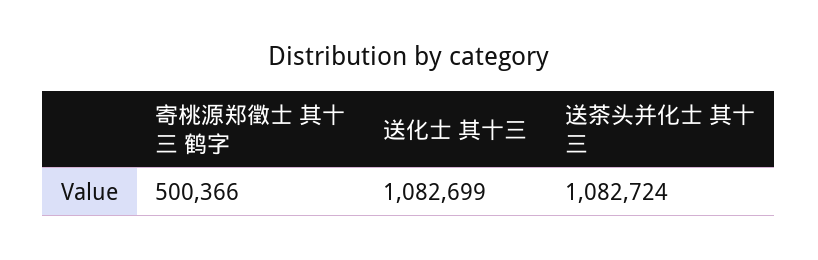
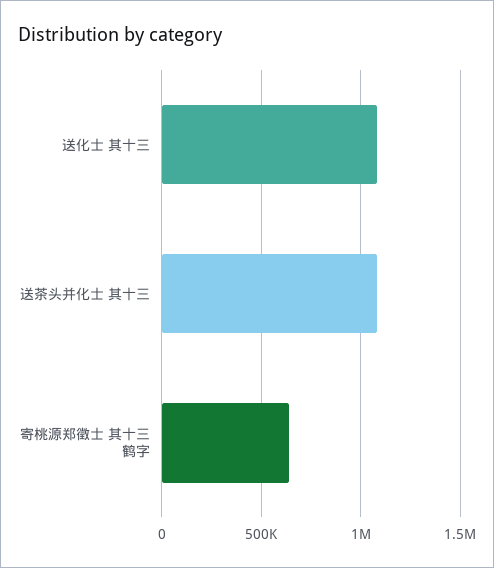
寄桃源郑徵士 其十三 鹤字: 500366 -> 650000

